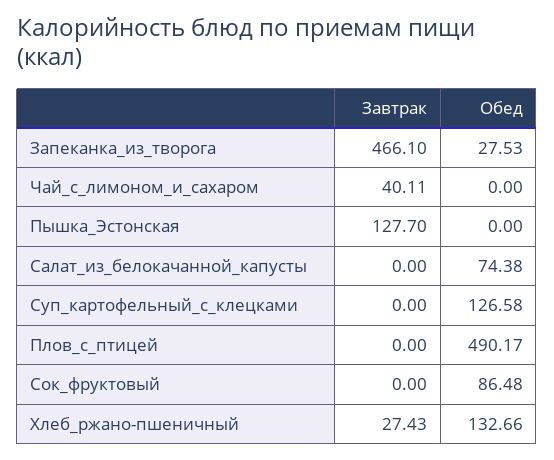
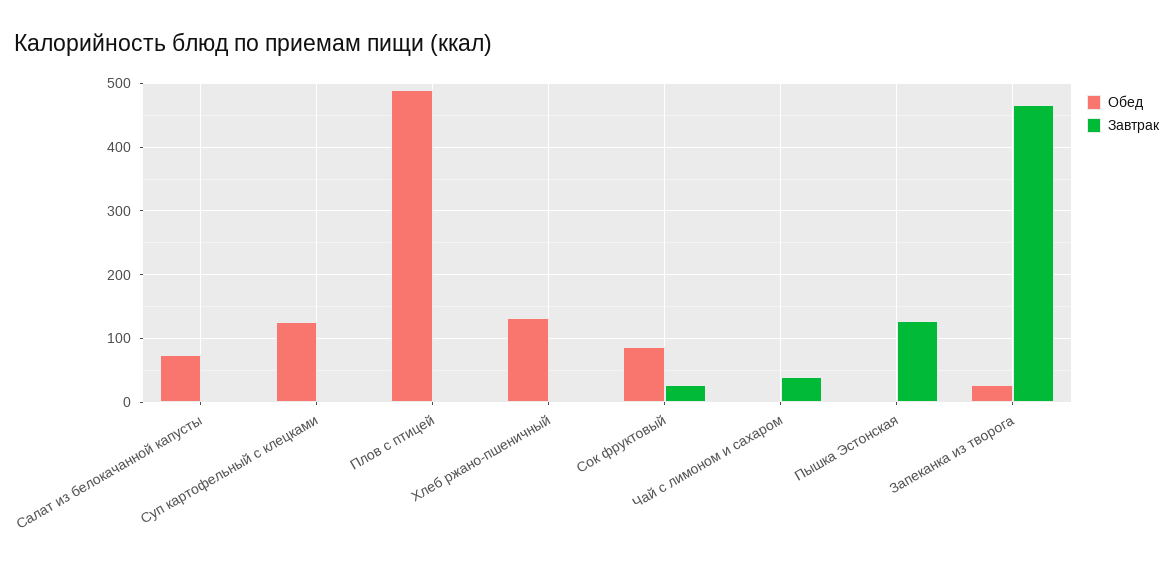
Завтрак, Сок_фруктовый: 0 -> 30
Завтрак, Хлеб_ржано-пшеничный: 27.43 -> 0

